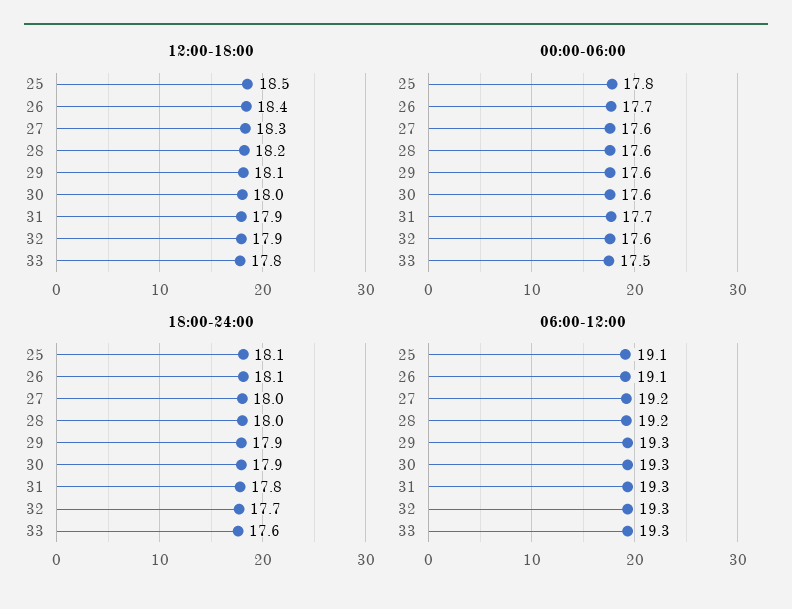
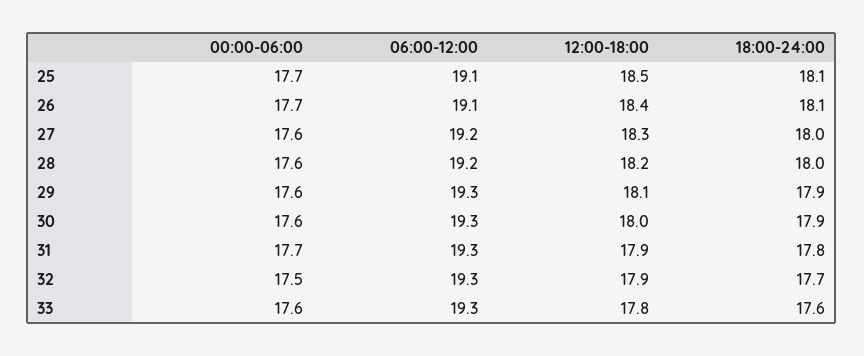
00:00-06:00, 25: 17.8 -> 17.7
00:00-06:00, 32: 17.6 -> 17.5
00:00-06:00, 33: 17.5 -> 17.6

